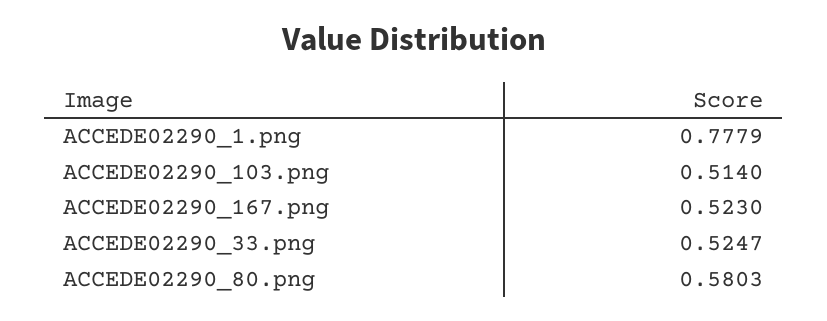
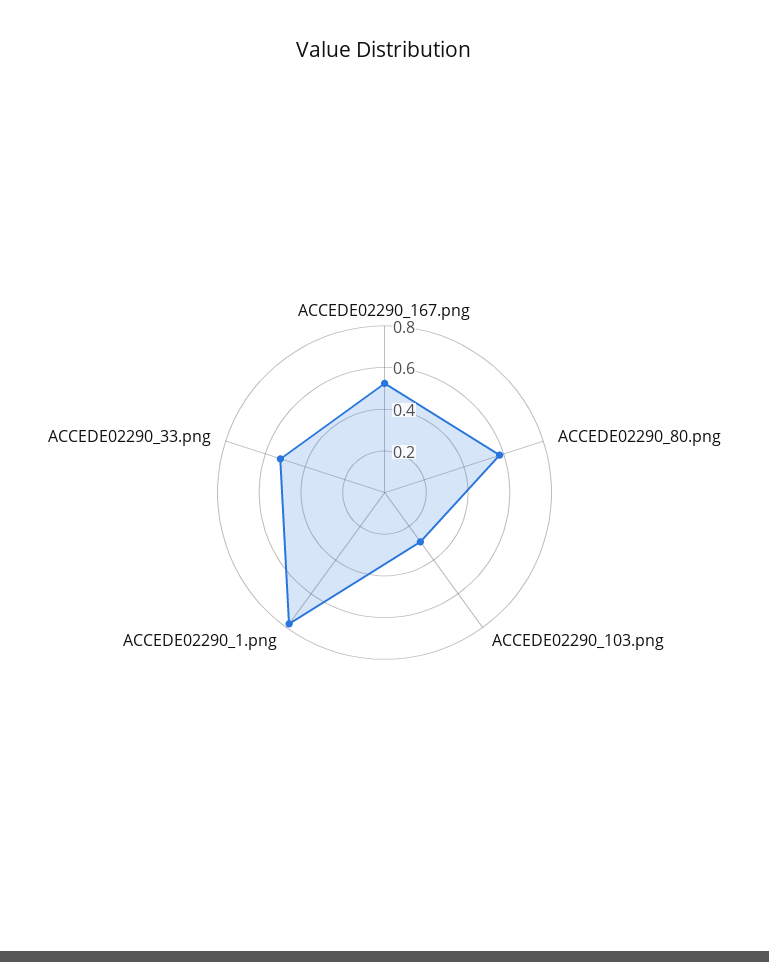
ACCEDE02290_103.png: 0.514 -> 0.3

